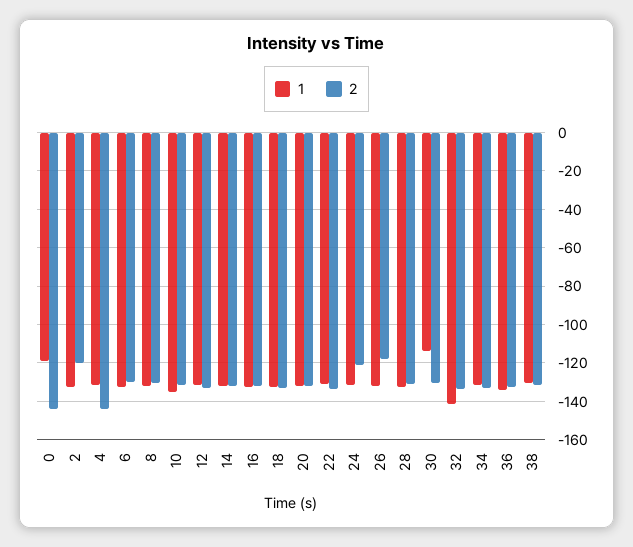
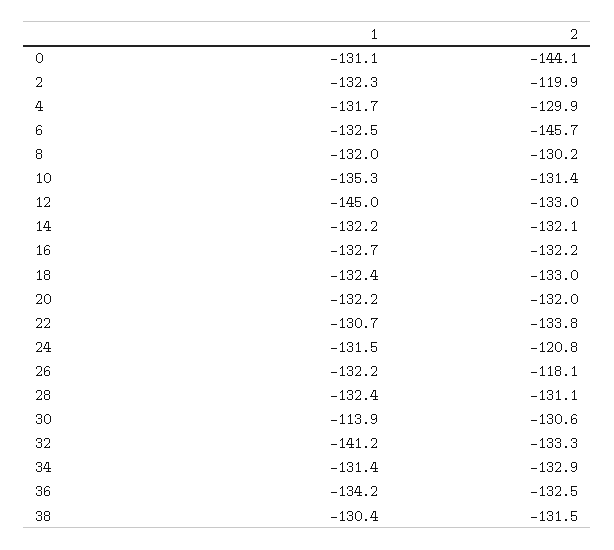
1, 0: -120 -> -131.1
2, 4: -145 -> -129.9
2, 6: -130 -> -145.7
1, 12: -130 -> -145

